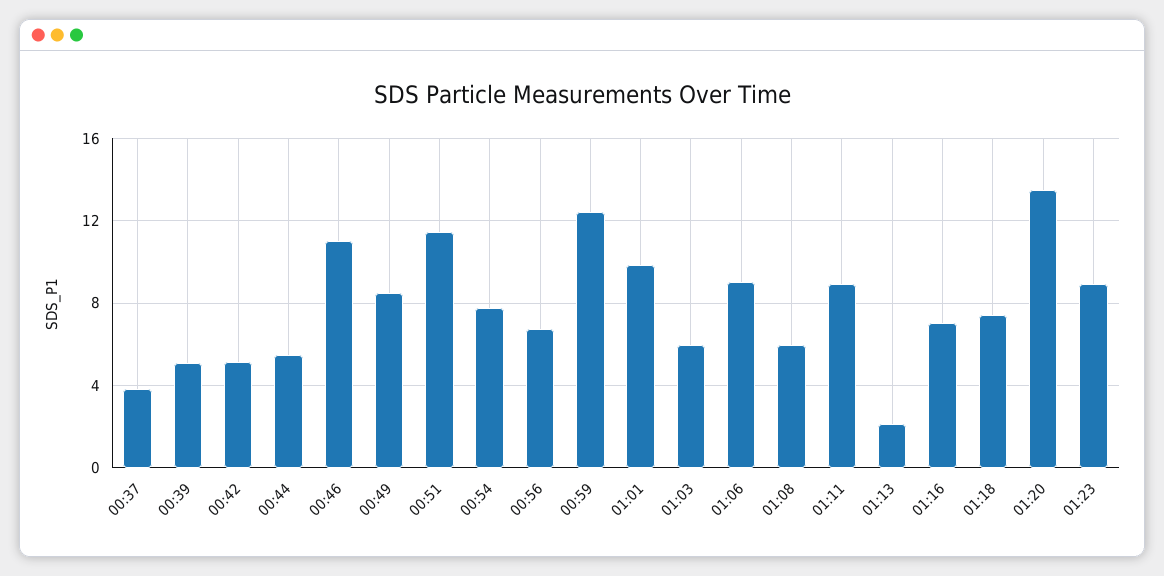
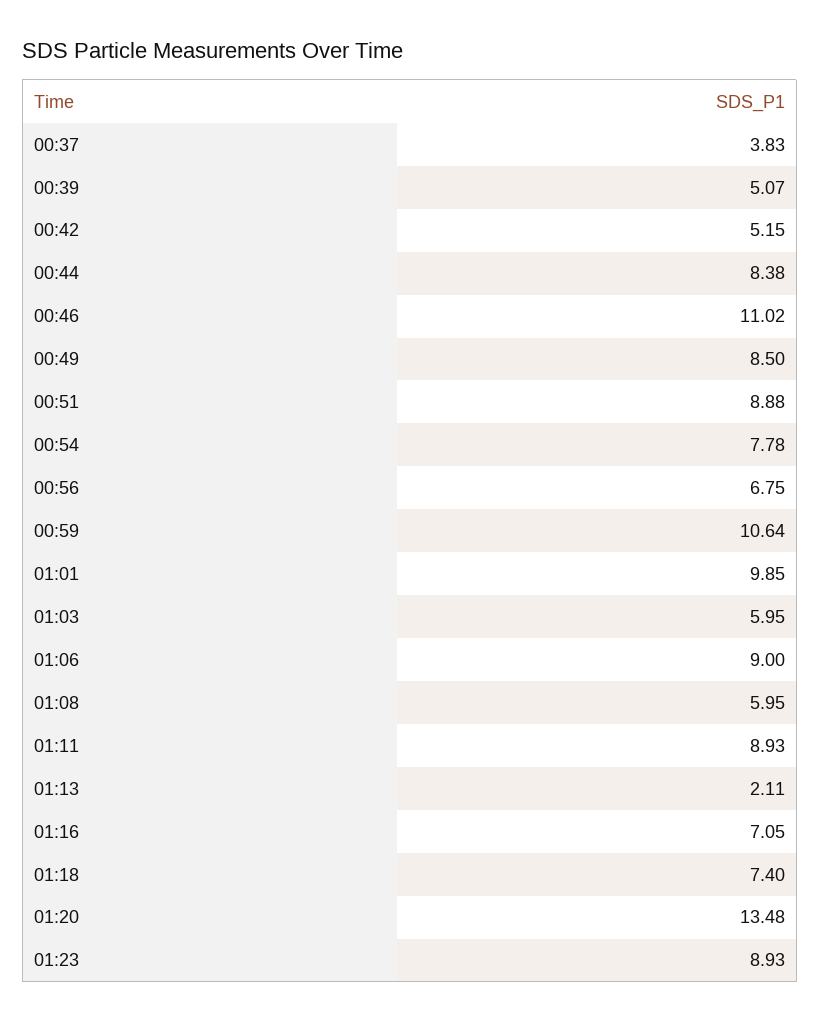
00:44: 5.5 -> 8.38
00:51: 11.5 -> 8.88
00:59: 12.5 -> 10.64

